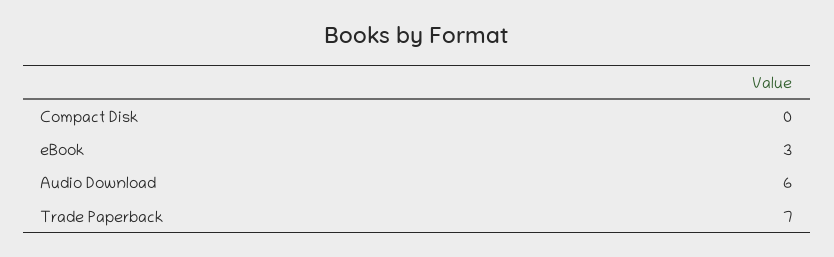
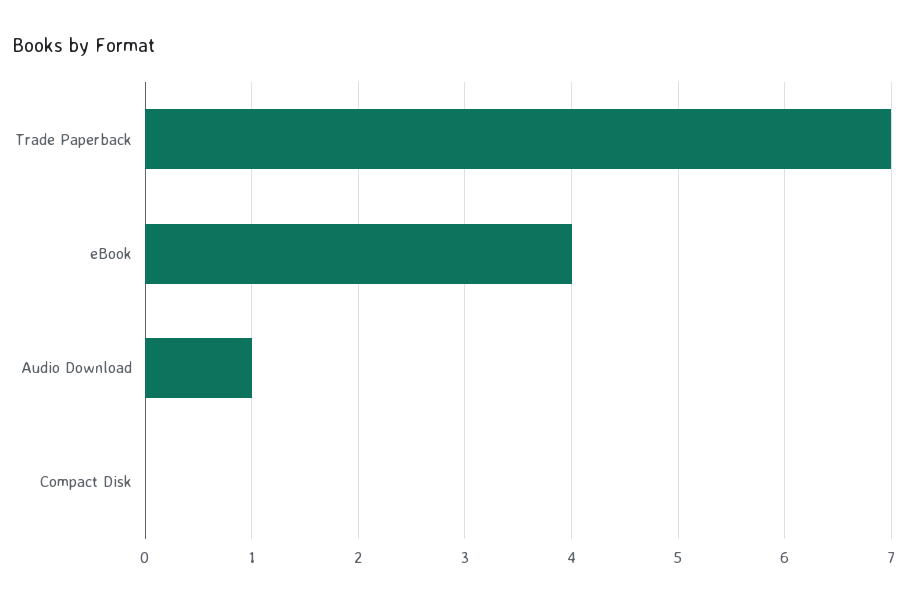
eBook: 3 -> 4
Audio Download: 6 -> 1

